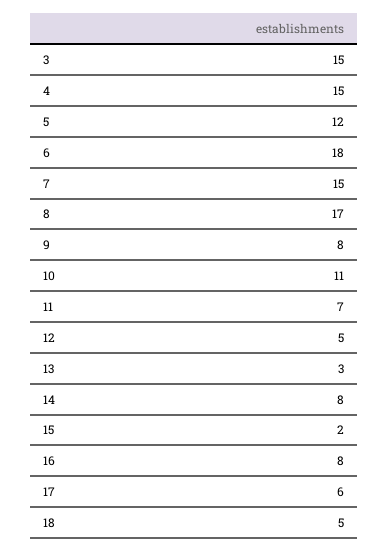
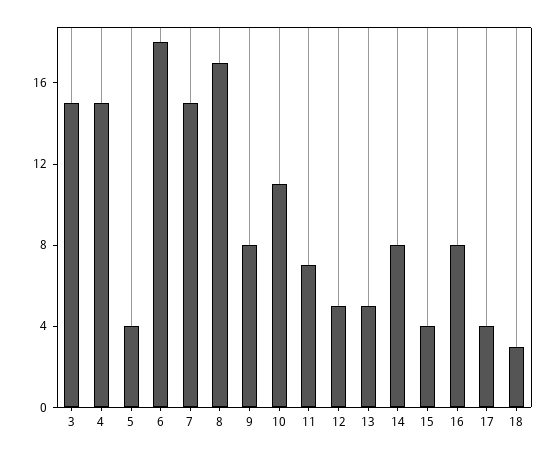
5: 12 -> 4
13: 3 -> 5
15: 2 -> 4
17: 6 -> 4
18: 5 -> 3

